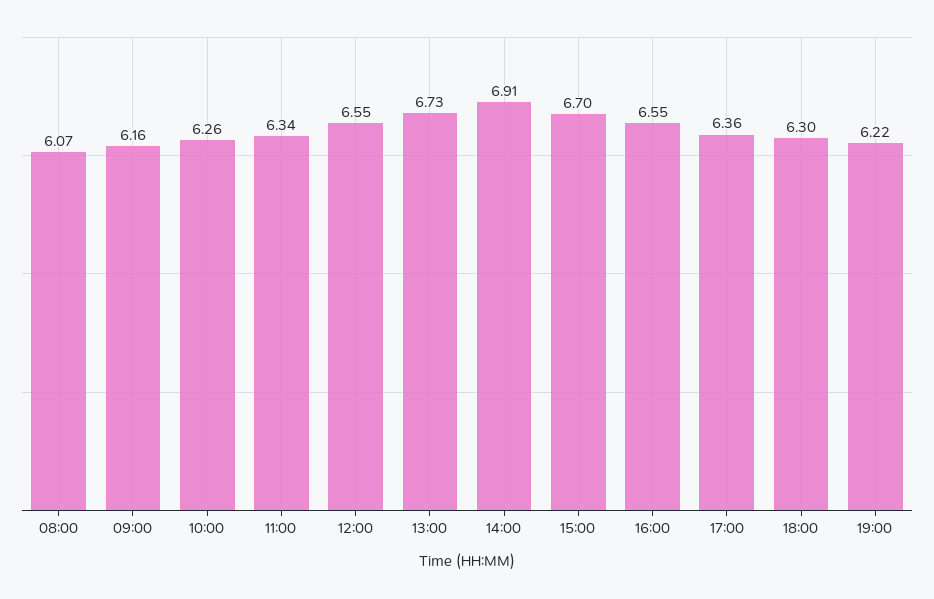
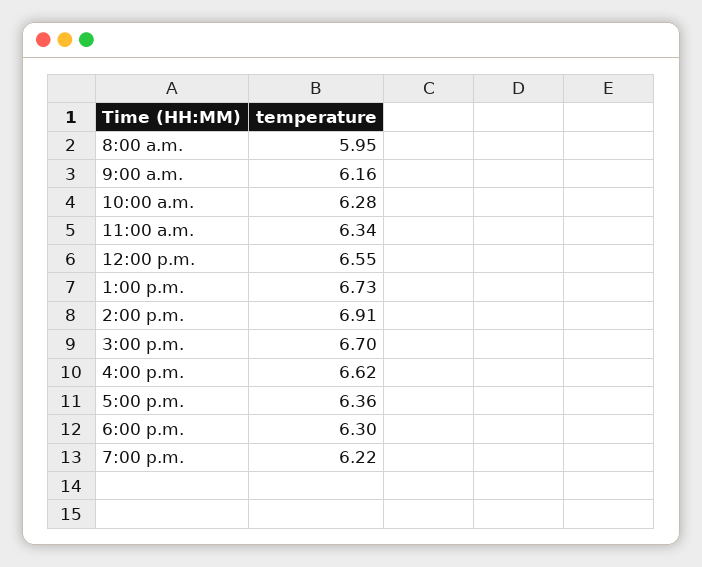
08:00: 6.07 -> 5.95
10:00: 6.26 -> 6.28
16:00: 6.55 -> 6.62

